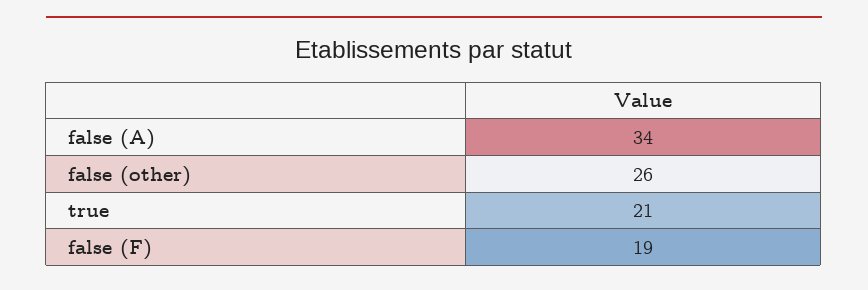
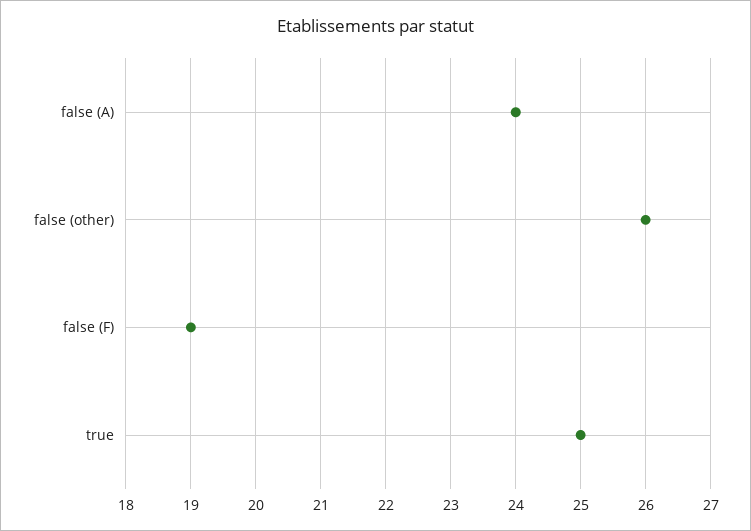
false (A): 34 -> 24
true: 21 -> 25

